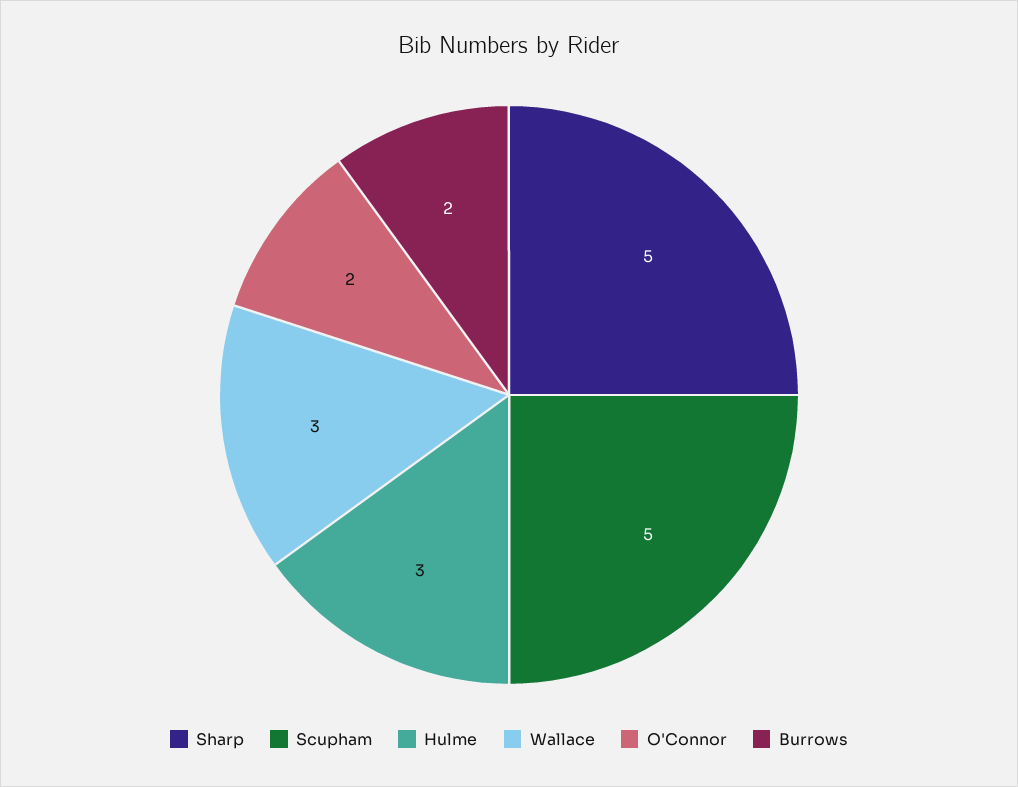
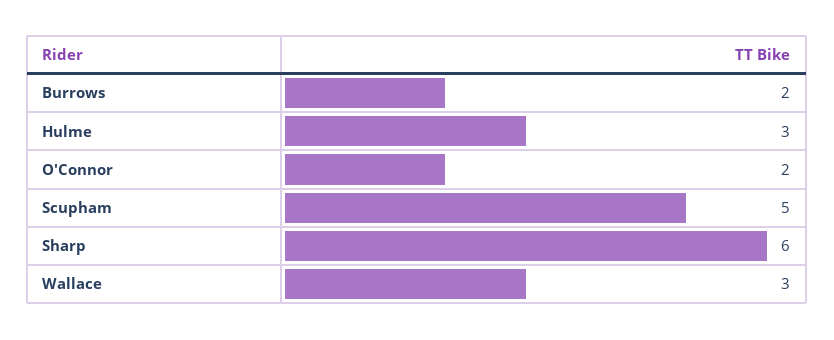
Sharp: 5 -> 6

